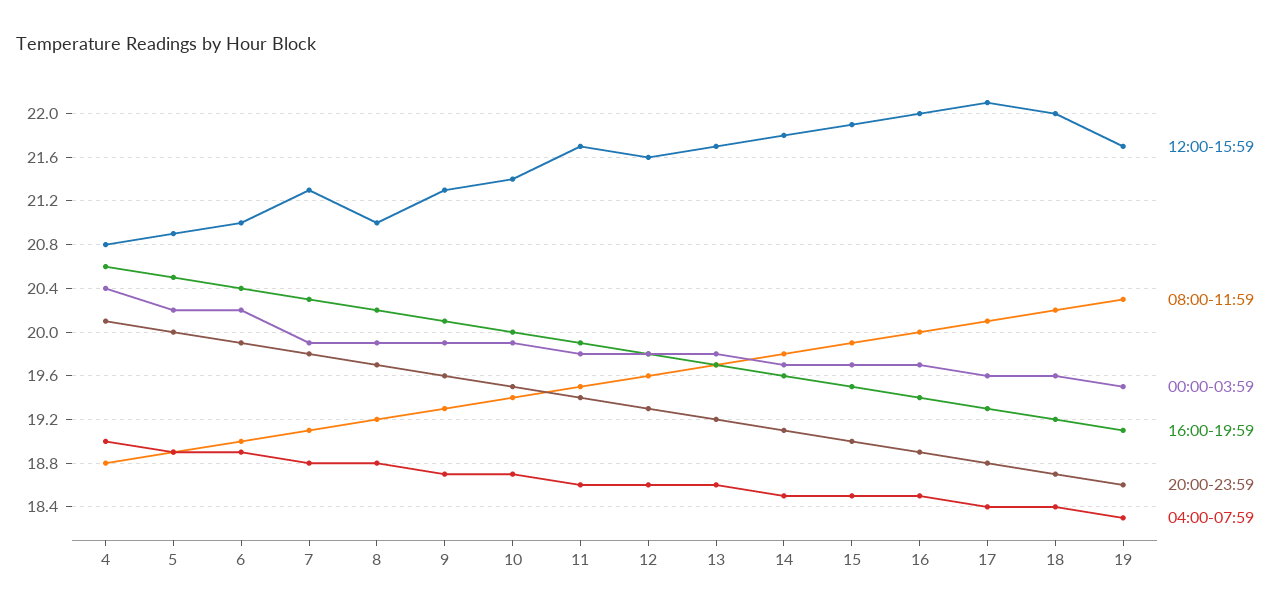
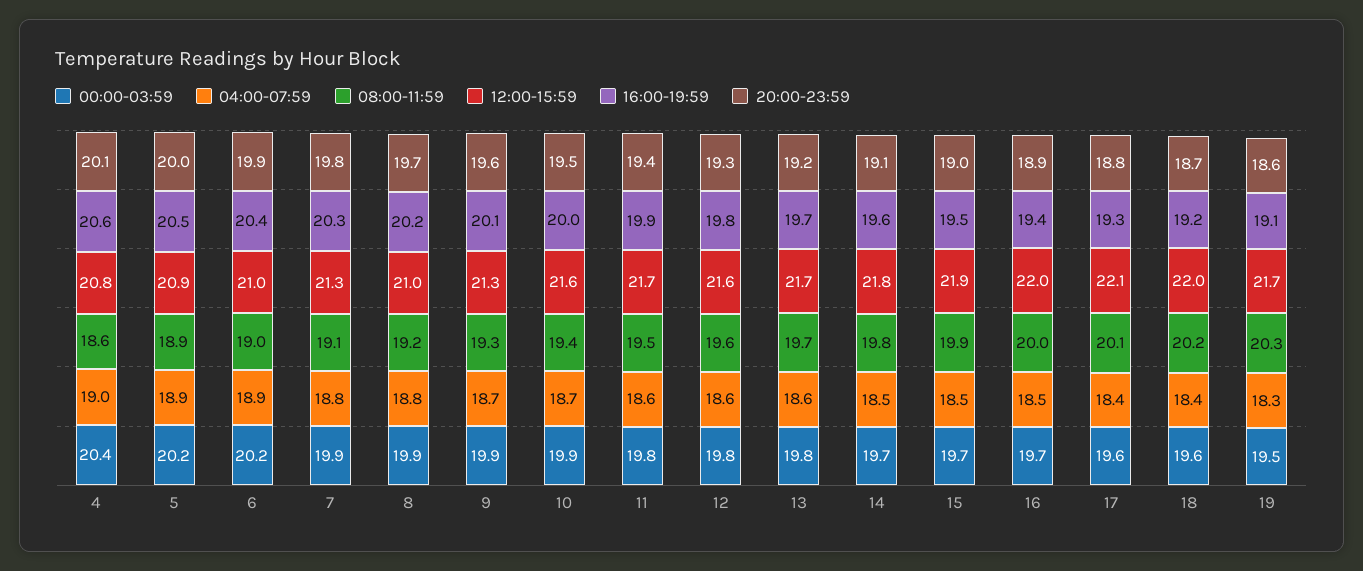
08:00-11:59, 4: 18.8 -> 18.6
12:00-15:59, 10: 21.4 -> 21.6

